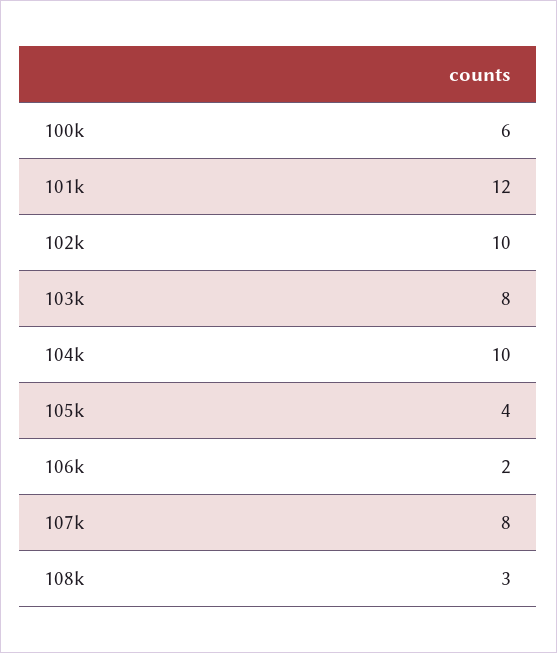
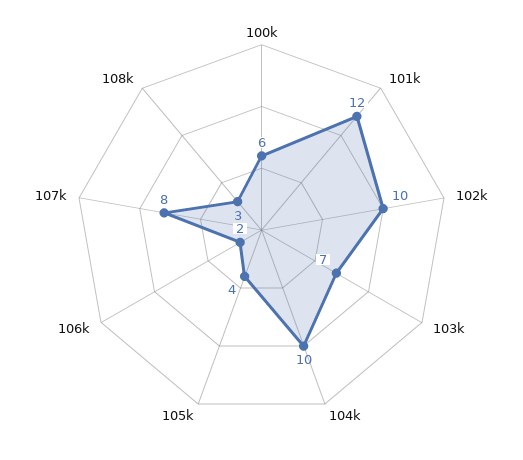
103k: 8 -> 7

